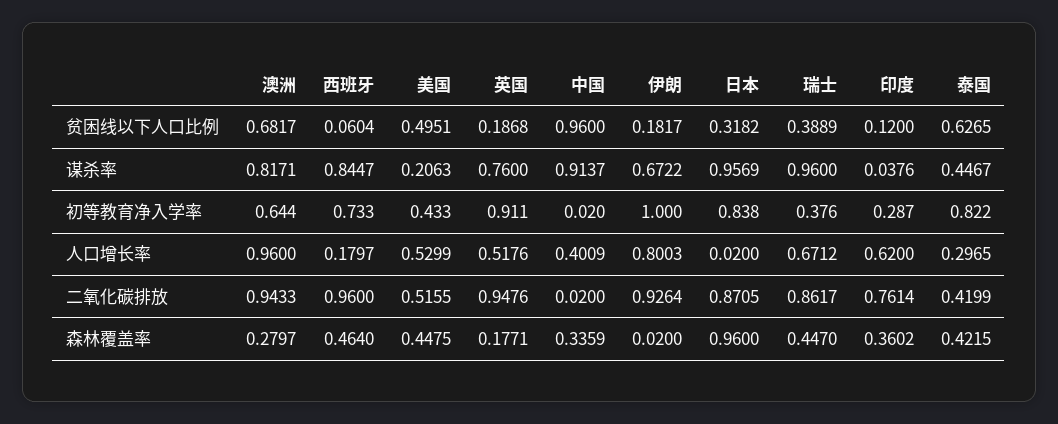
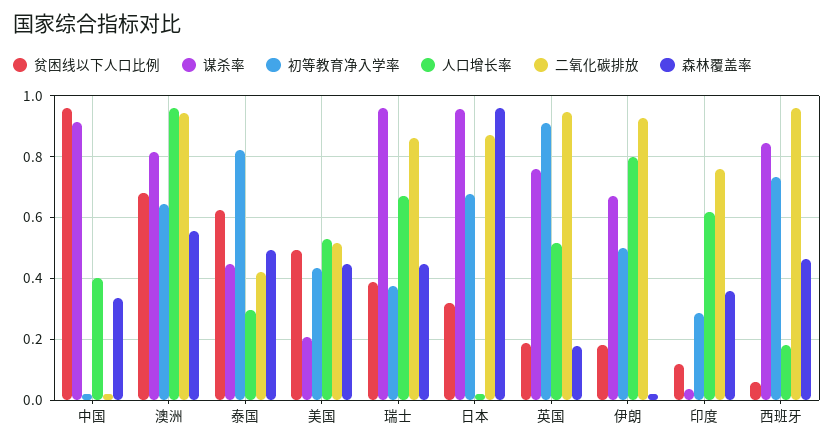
初等教育净入学率, 伊朗: 1 -> 0.5
初等教育净入学率, 日本: 0.838 -> 0.68
森林覆盖率, 澳洲: 0.2797 -> 0.56
森林覆盖率, 泰国: 0.4215 -> 0.5

